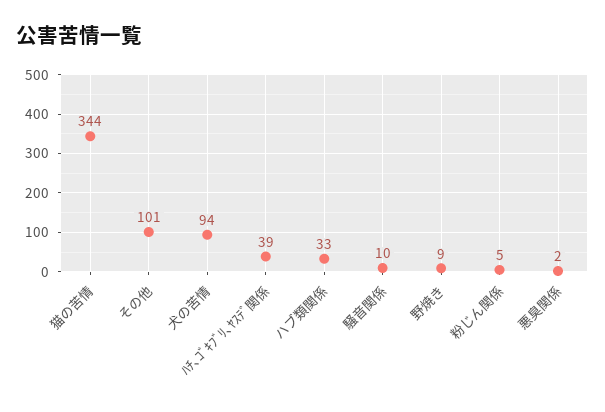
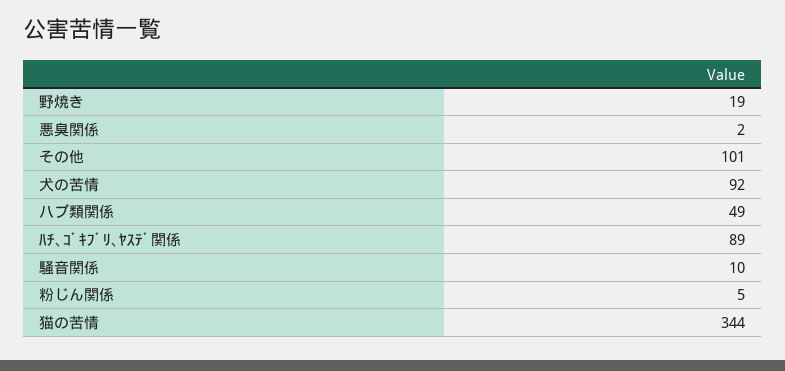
犬の苦情: 94 -> 92
ﾊﾁ､ｺﾞｷﾌﾞﾘ､ﾔｽﾃﾞ関係: 39 -> 89
ハブ類関係: 33 -> 49
野焼き: 9 -> 19

